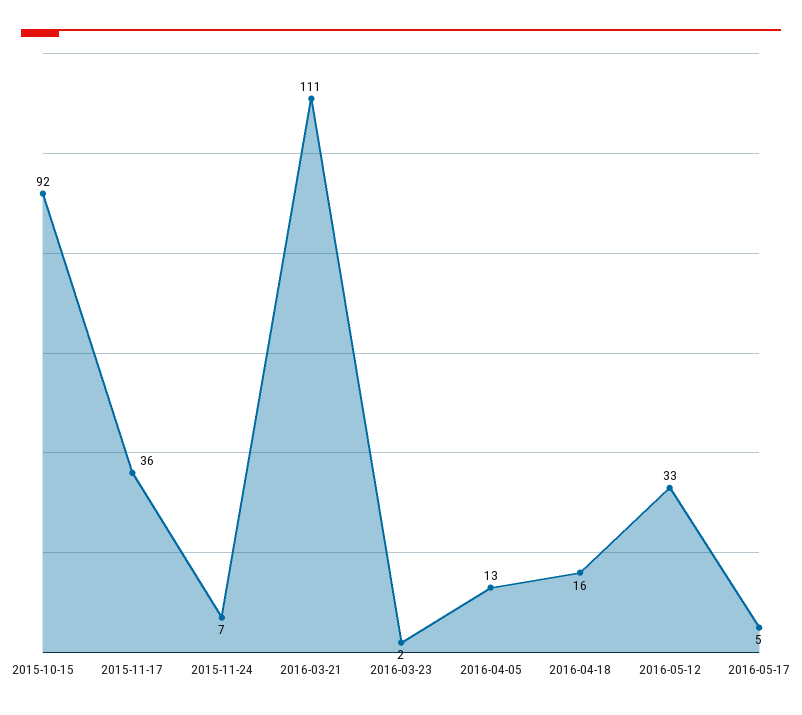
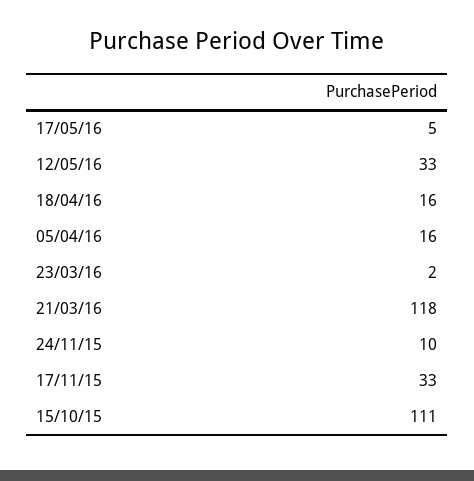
2015-10-15: 92 -> 111
2015-11-17: 36 -> 33
2015-11-24: 7 -> 10
2016-03-21: 111 -> 118
2016-04-05: 13 -> 16

